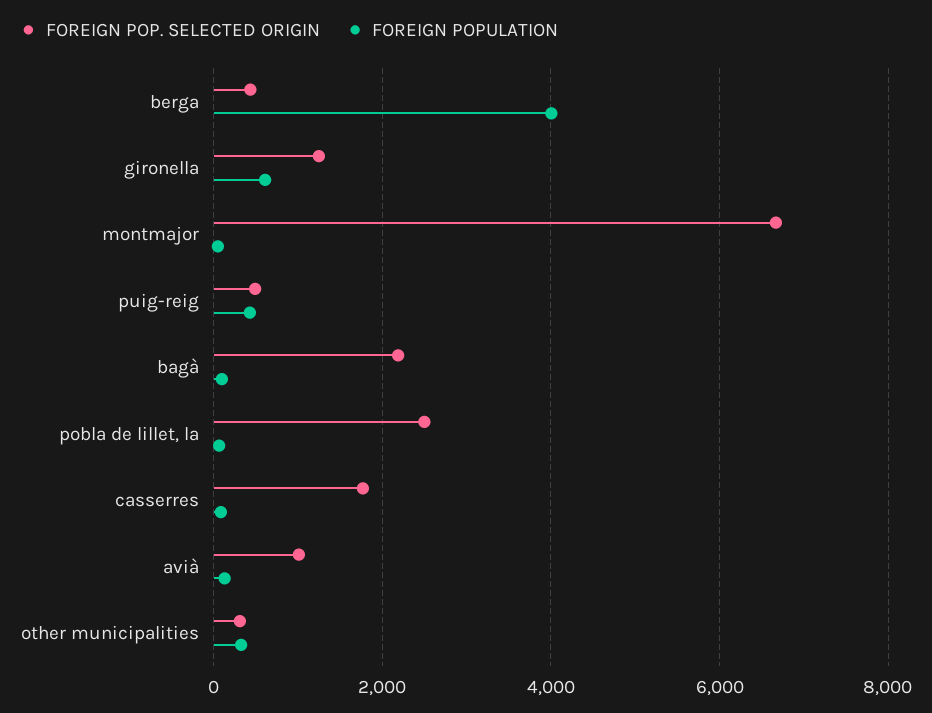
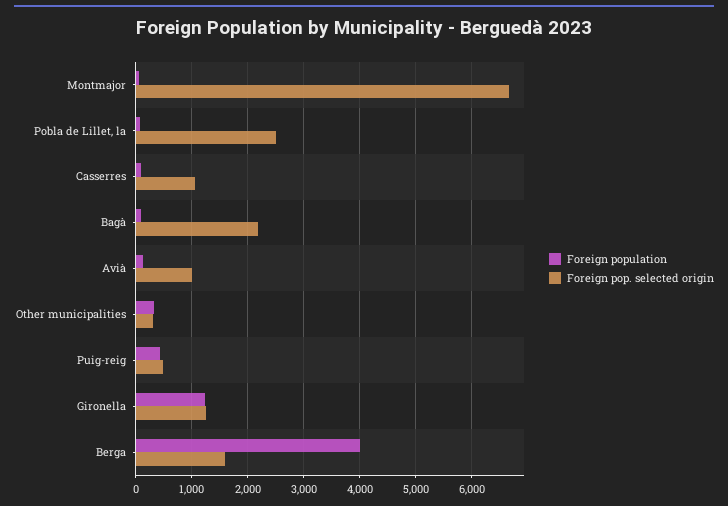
FOREIGN POP. SELECTED ORIGIN, berga: 400 -> 1600
FOREIGN POPULATION, gironella: 600 -> 1200
FOREIGN POP. SELECTED ORIGIN, casserres: 1800 -> 1000

